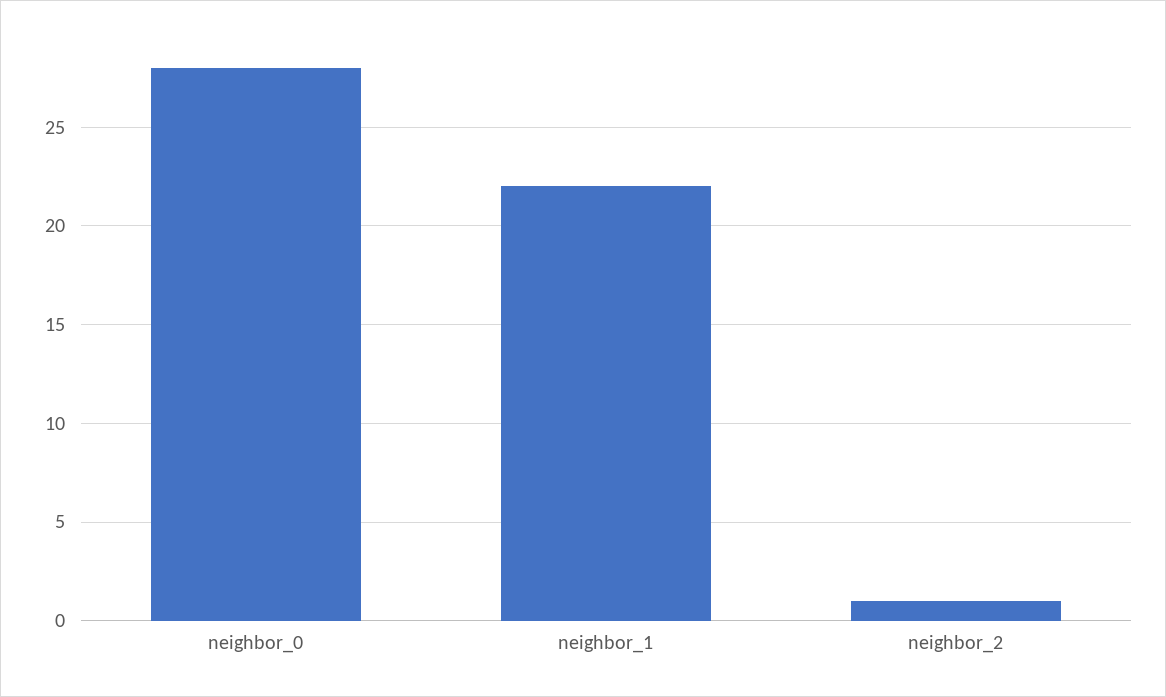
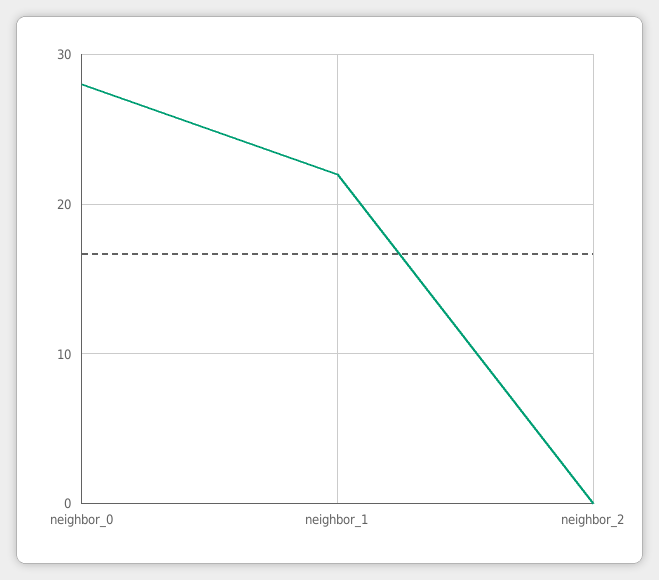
neighbor_2: 1 -> 0

